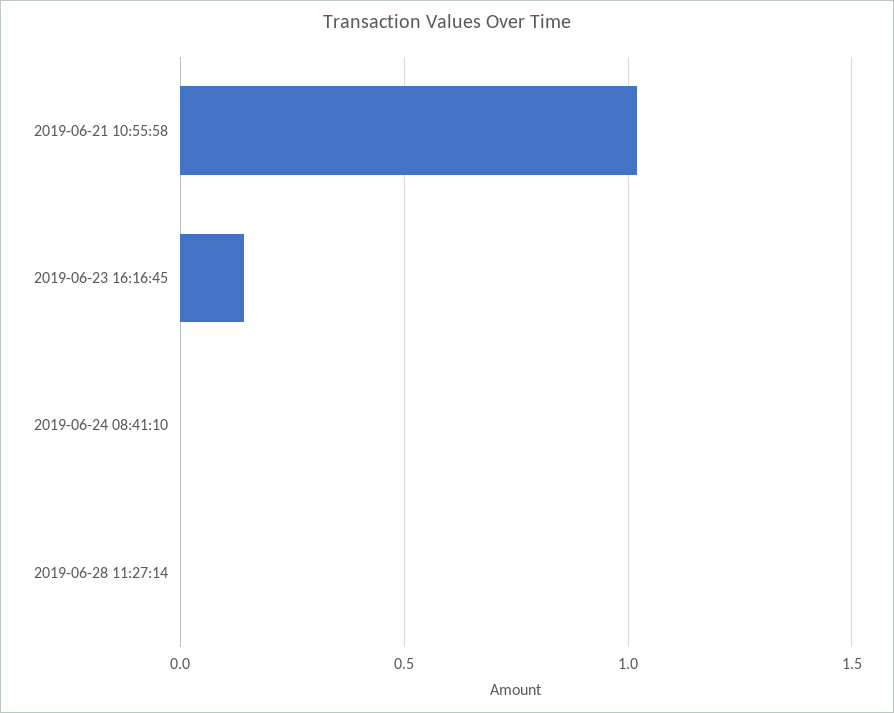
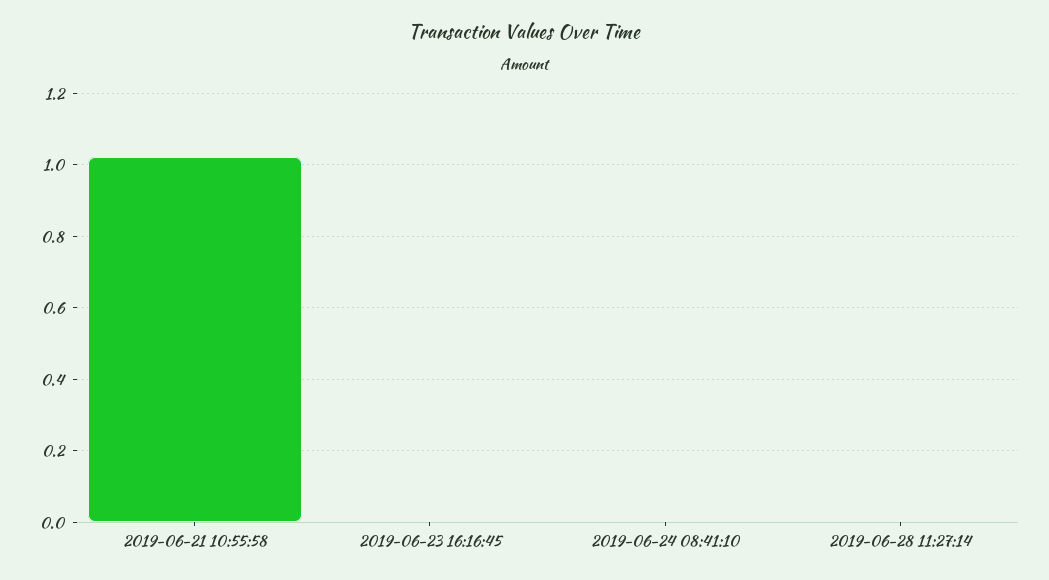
2019-06-23 16:16:45: 0.15 -> 0

